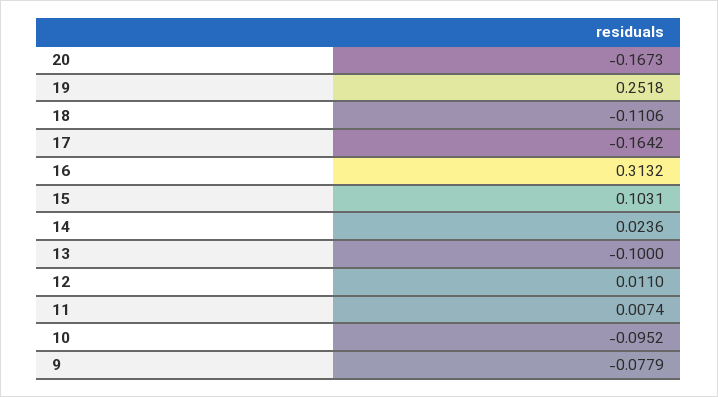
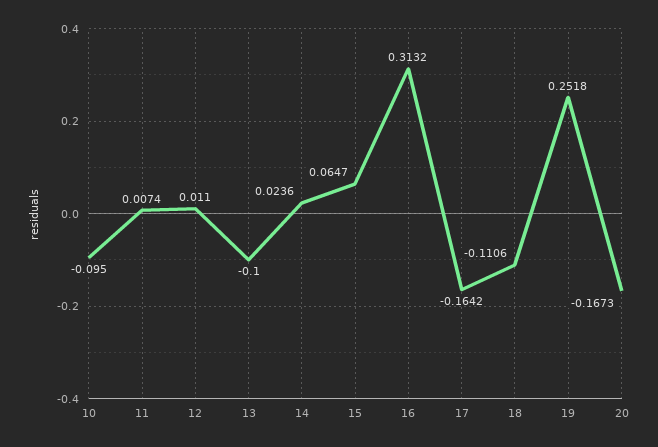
15: 0.1031 -> 0.0647
10: -0.0952 -> -0.095
9: -0.0779 -> none

